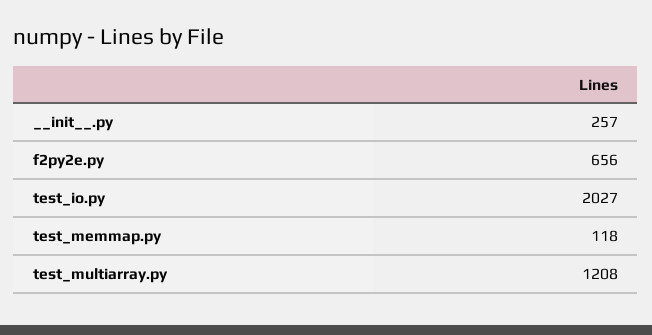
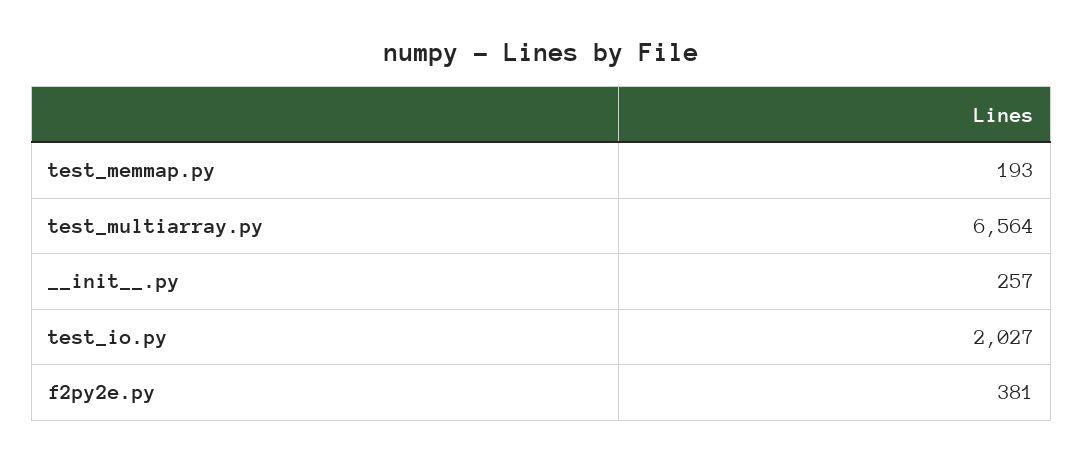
f2py2e.py: 656 -> 381
test_memmap.py: 118 -> 193
test_multiarray.py: 1208 -> 6564

